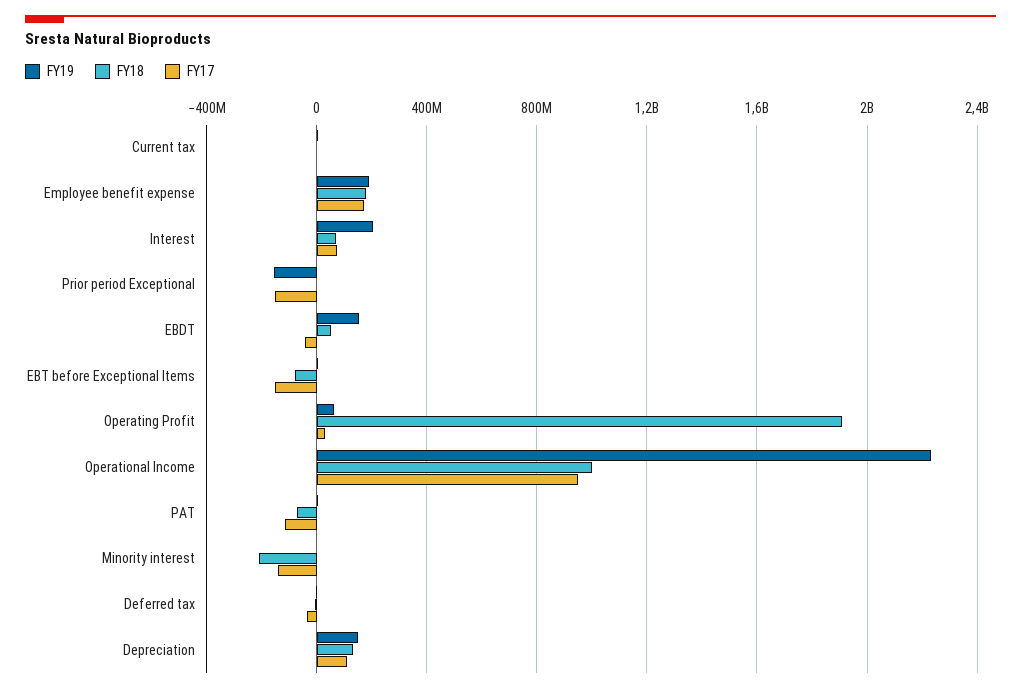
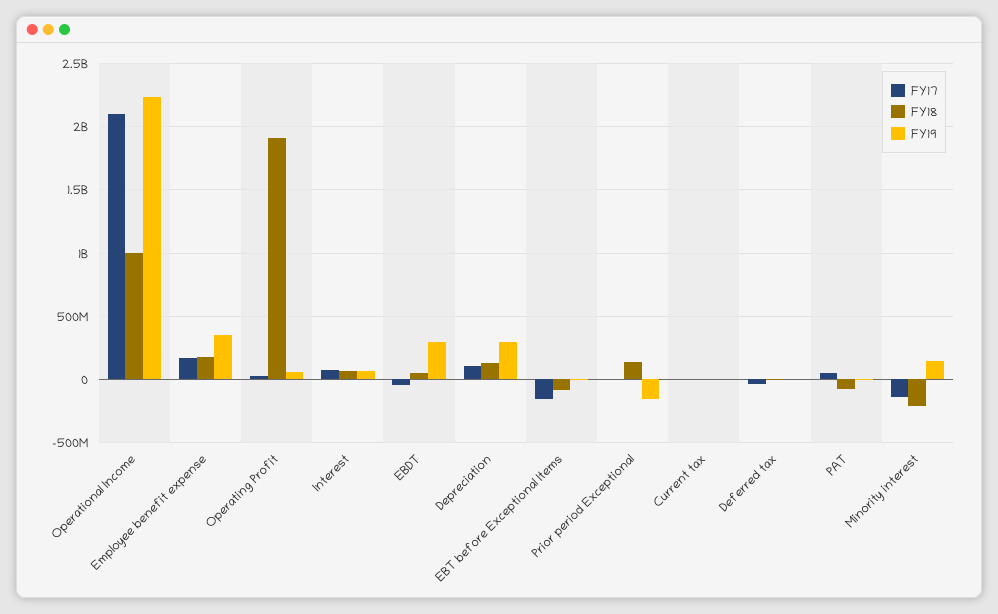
FY19, Employee benefit expense: 200000000 -> 350000000
FY19, Interest: 200000000 -> 50000000
FY18, Prior period Exceptional: 0 -> 150000000
FY17, Prior period Exceptional: -150000000 -> 0
FY19, EBDT: 150000000 -> 300000000
FY17, Operational Income: 950000000 -> 2100000000
FY17, PAT: -100000000 -> 50000000
FY19, Minority interest: 0 -> 150000000
FY19, Depreciation: 150000000 -> 300000000

